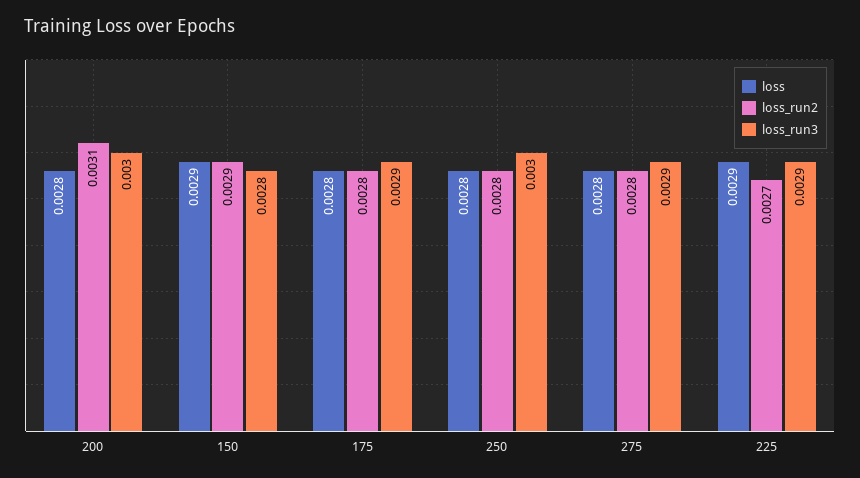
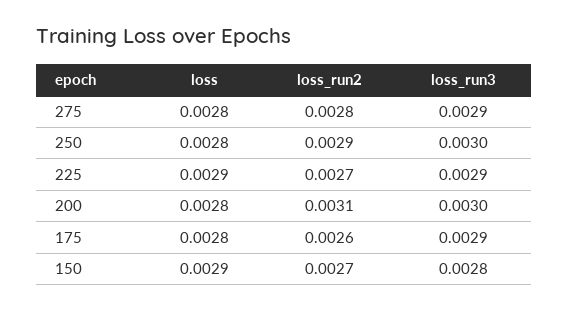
loss_run2, 150: 0.0029 -> 0.0027
loss_run2, 175: 0.0028 -> 0.0026
loss_run2, 250: 0.0028 -> 0.0029

